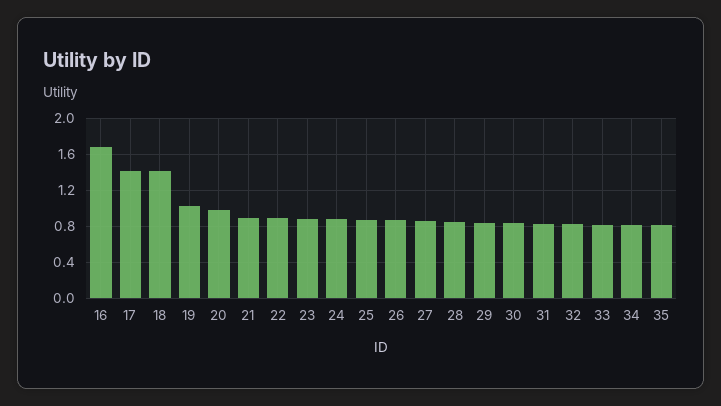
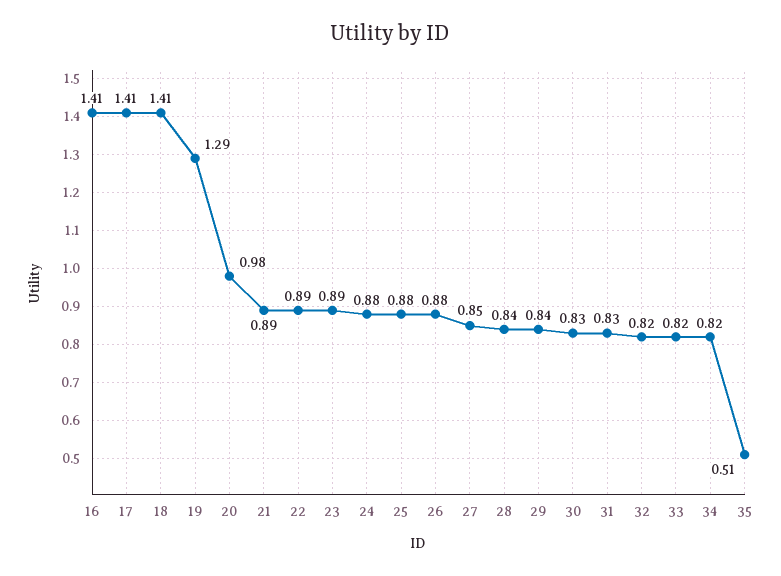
16: 1.7 -> 1.41
19: 1 -> 1.29
35: 0.8 -> 0.51

